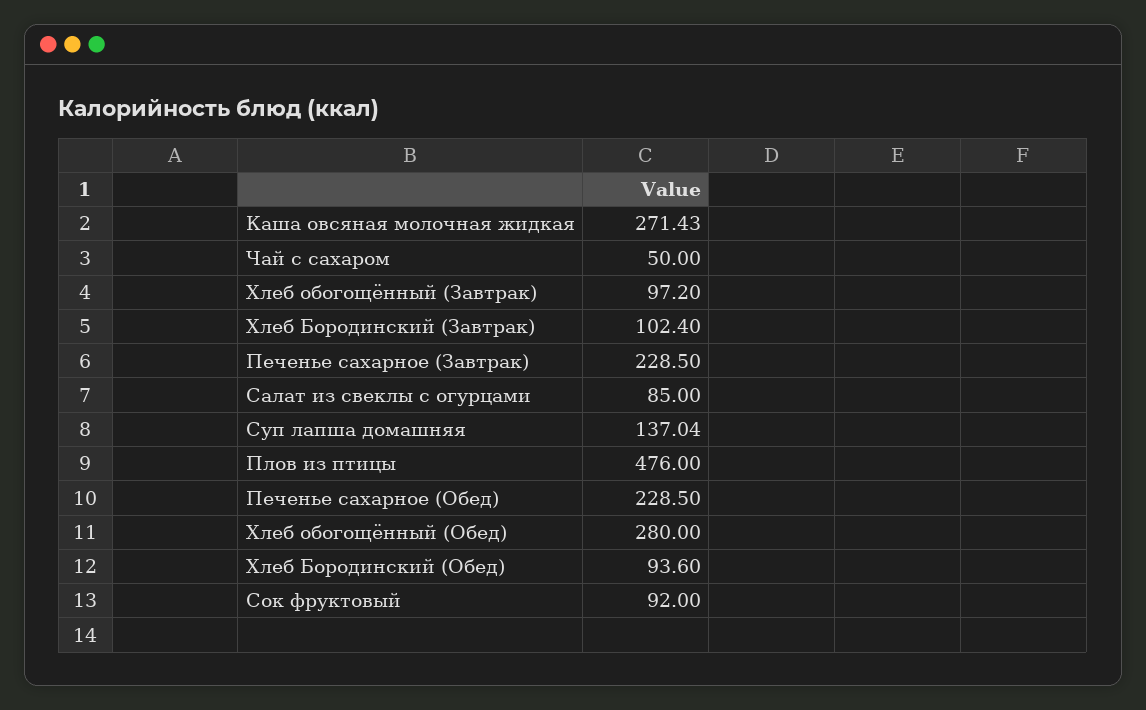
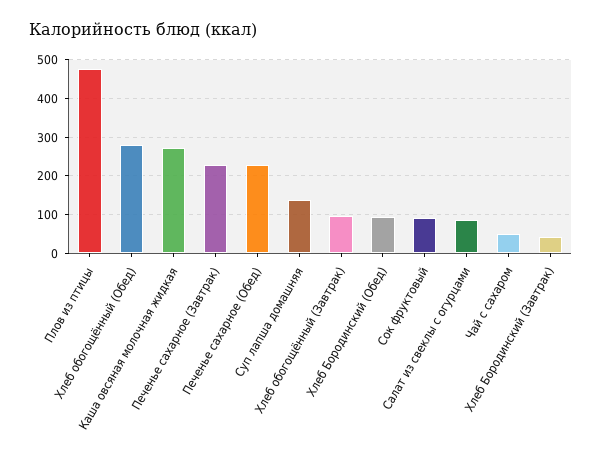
Хлеб Бородинский (Завтрак): 102.4 -> 40

